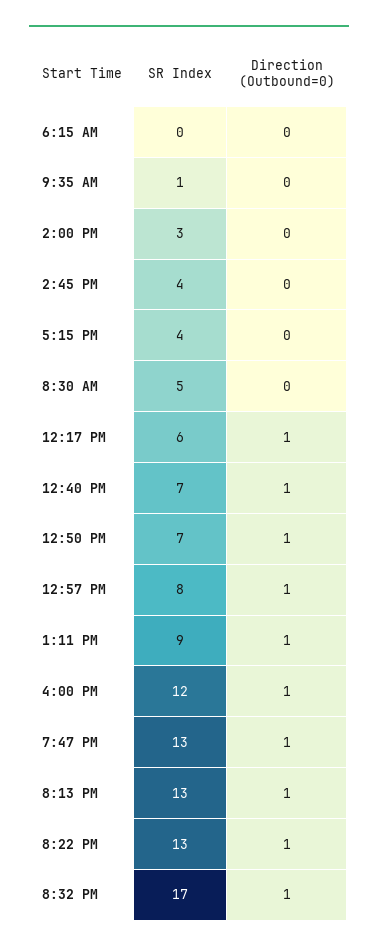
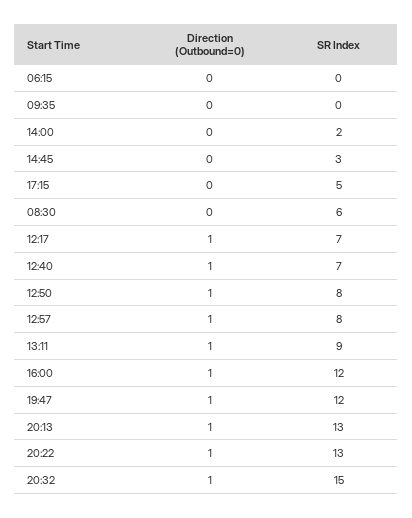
SR Index, 9:35 AM: 1 -> 0
SR Index, 2:00 PM: 3 -> 2
SR Index, 2:45 PM: 4 -> 3
SR Index, 5:15 PM: 4 -> 5
SR Index, 8:30 AM: 5 -> 6
SR Index, 12:17 PM: 6 -> 7
SR Index, 12:50 PM: 7 -> 8
SR Index, 7:47 PM: 13 -> 12
SR Index, 8:32 PM: 17 -> 15

